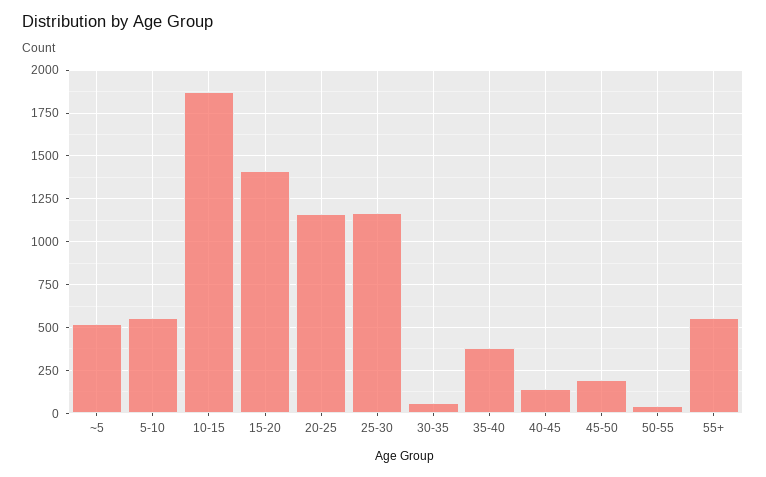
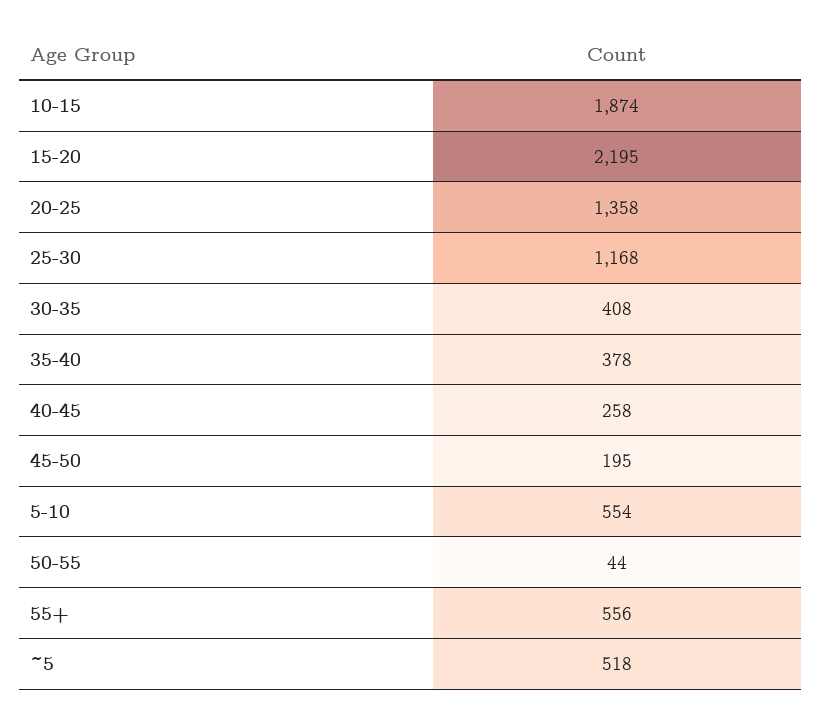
15-20: 1400 -> 2195
20-25: 1150 -> 1358
30-35: 50 -> 408
40-45: 150 -> 258

